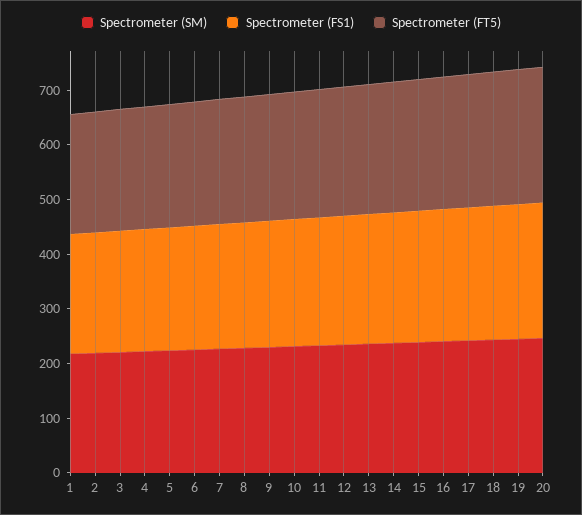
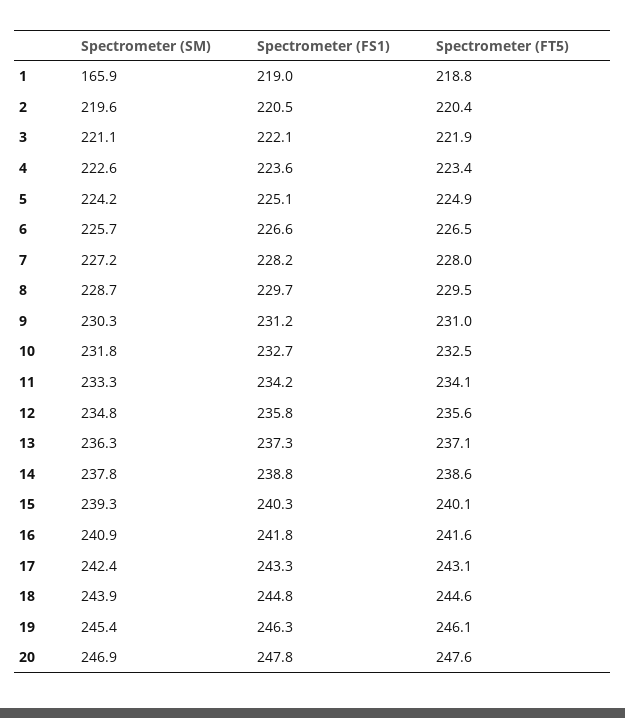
Spectrometer (SM), 1: 220 -> 165.9

